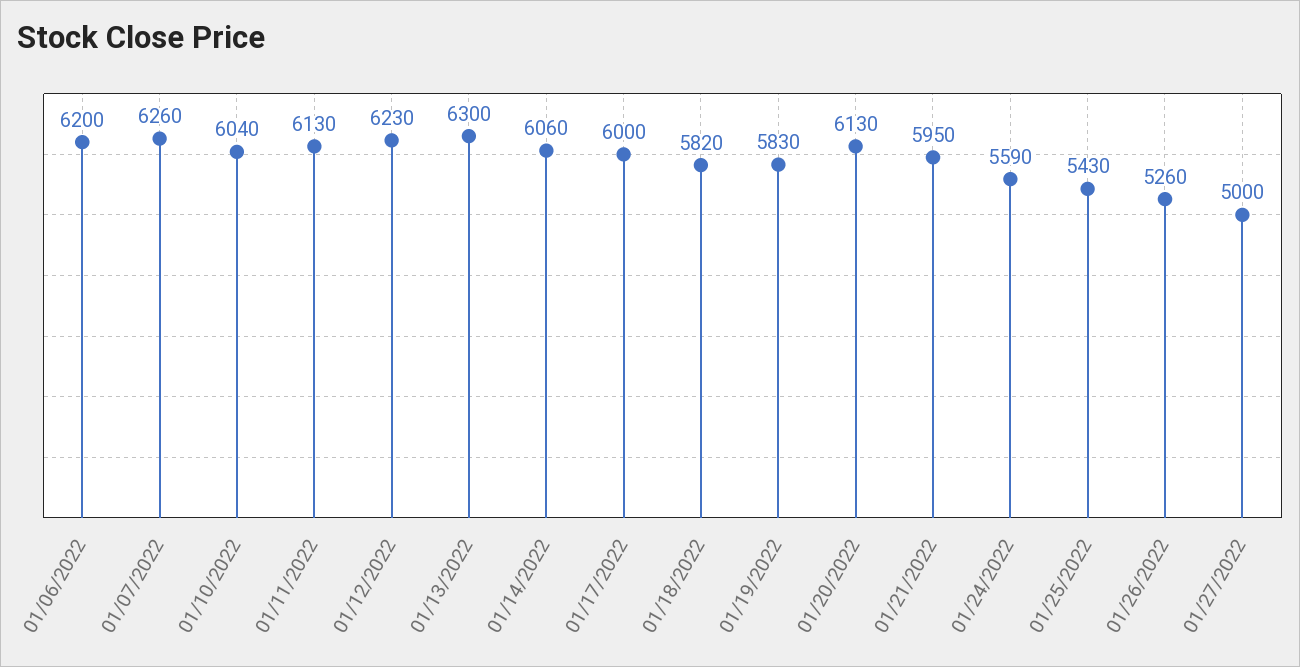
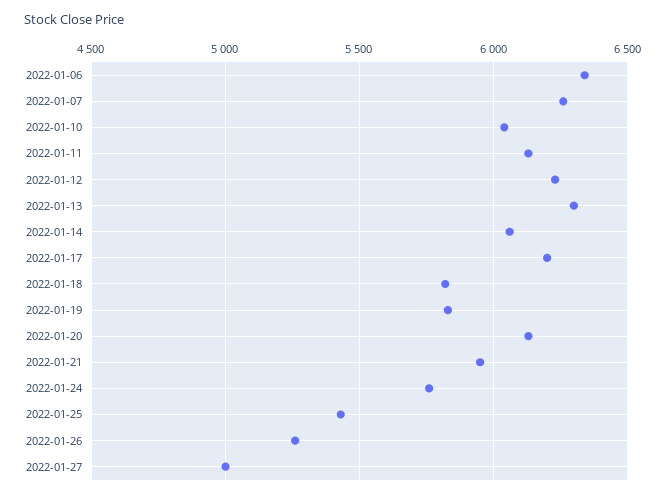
01/06/2022: 6200 -> 6350
01/17/2022: 6000 -> 6200
01/24/2022: 5590 -> 5750

